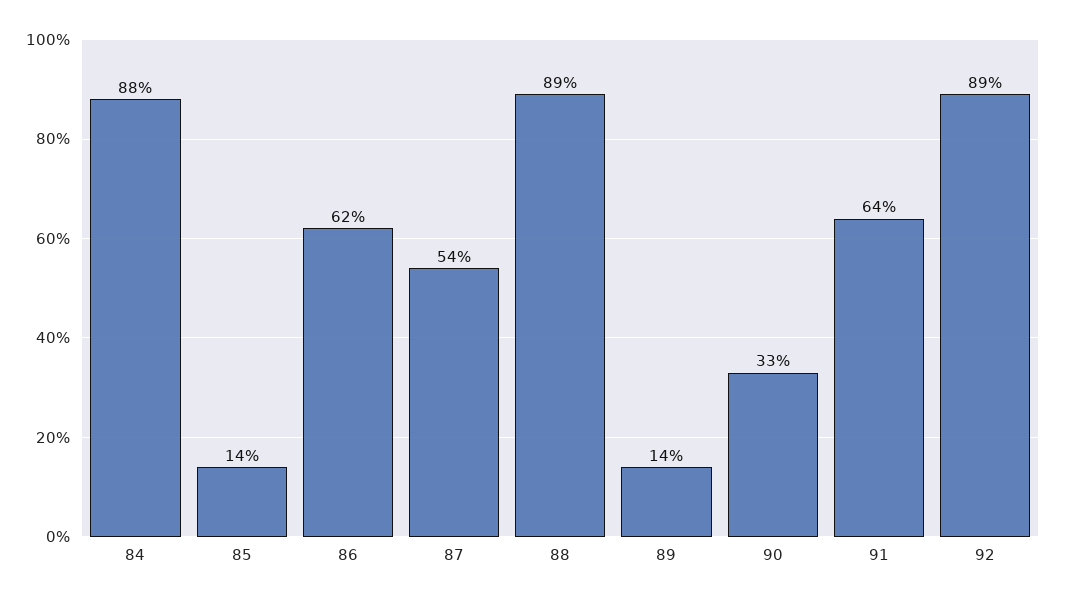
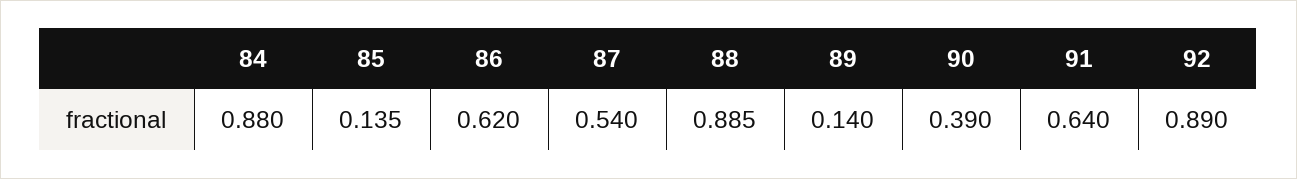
90: 0.33 -> 0.39

